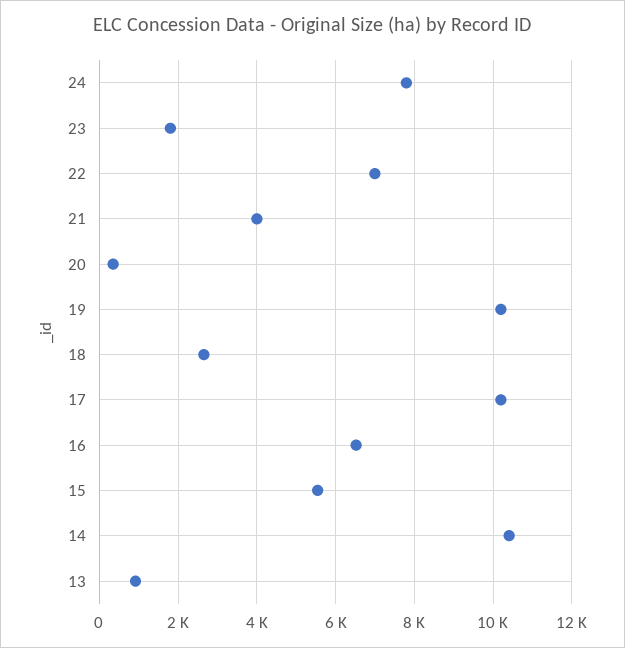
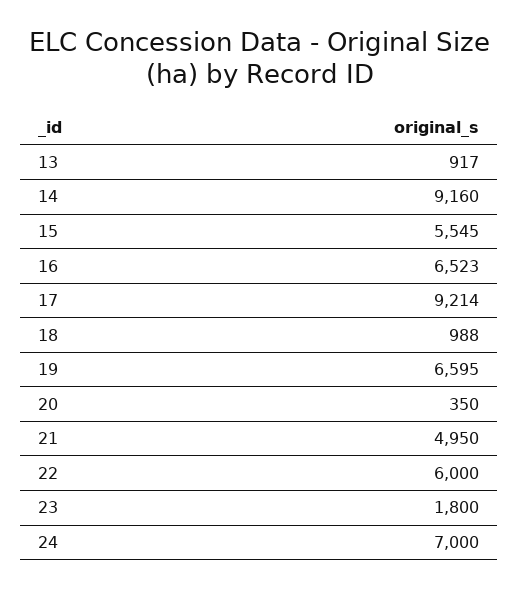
24: 7800 -> 7000
22: 7000 -> 6000
21: 4000 -> 4950
19: 10200 -> 6595
18: 2600 -> 988
17: 10200 -> 9214
14: 10400 -> 9160

